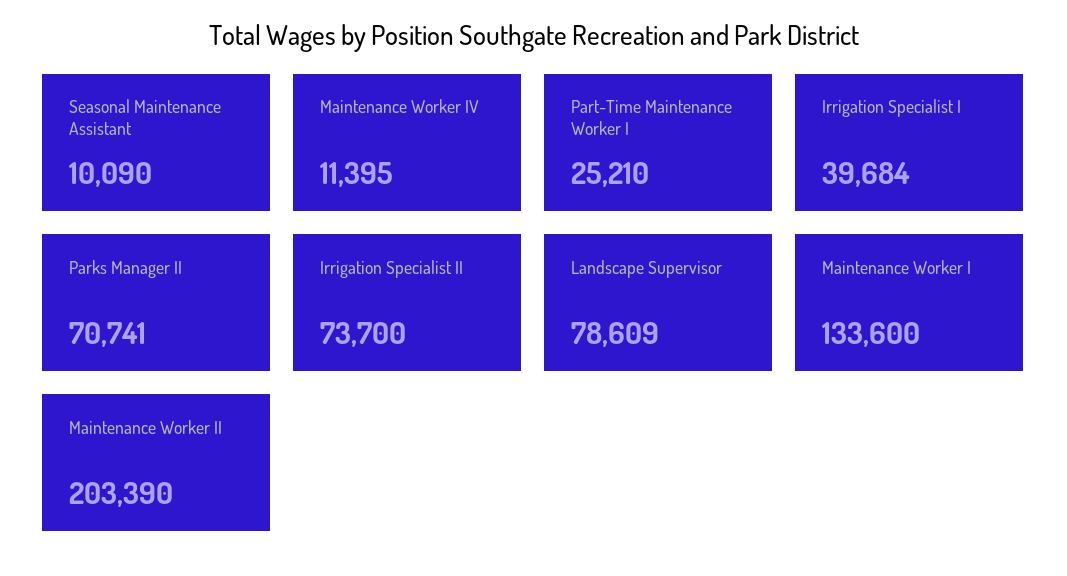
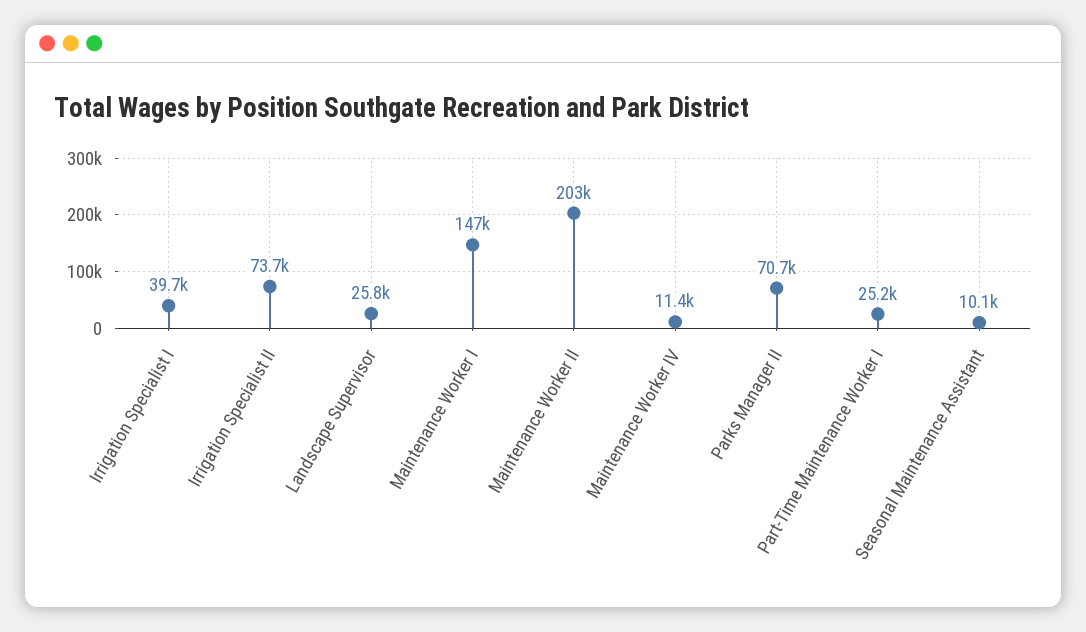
Landscape Supervisor: 78609 -> 25800
Maintenance Worker I: 133600 -> 147000

